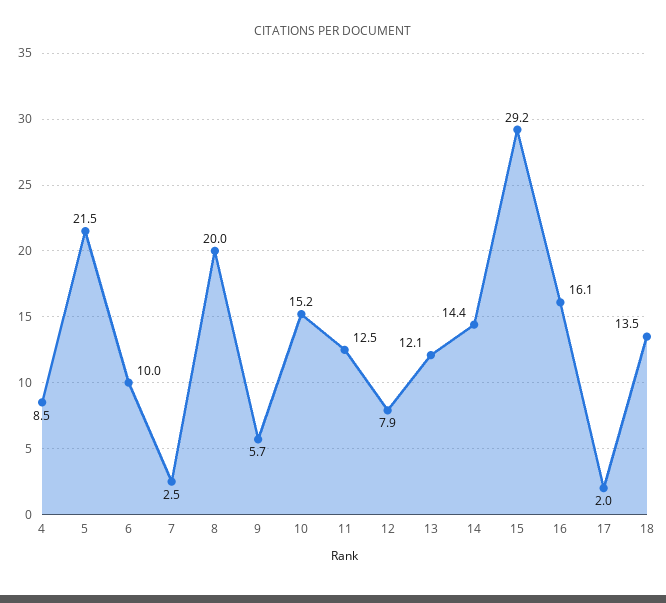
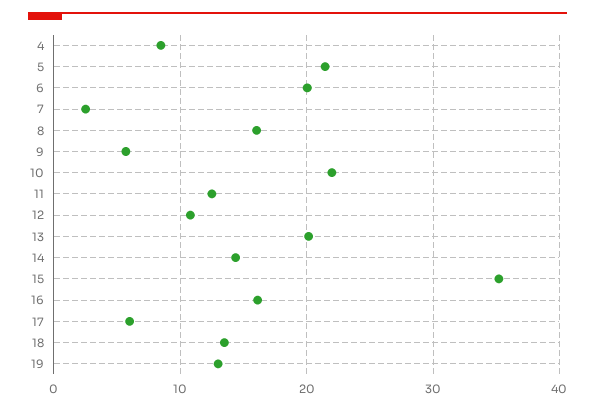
6: 10 -> 20
8: 20 -> 16
10: 15.2 -> 22
12: 7.9 -> 11
13: 12.1 -> 20
15: 29.2 -> 35
17: 2 -> 6
19: none -> 13

